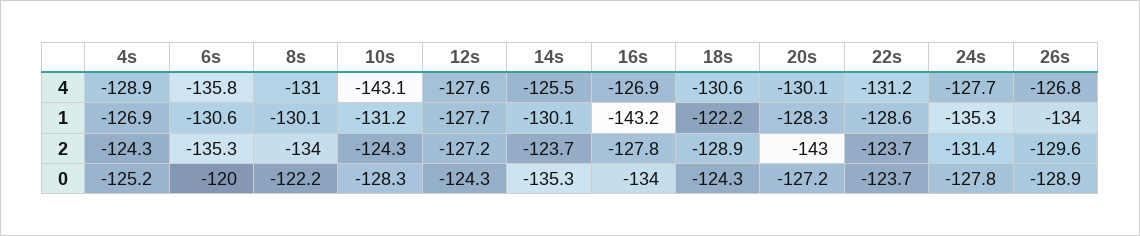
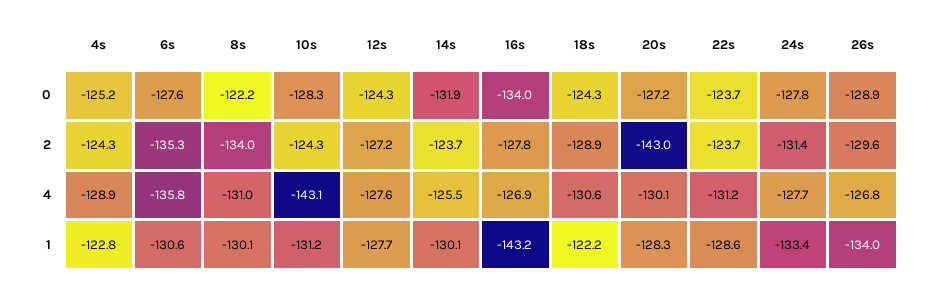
4s, 1: -126.9 -> -122.8
24s, 1: -135.3 -> -133.4
6s, 0: -120 -> -127.6
14s, 0: -135.3 -> -131.9

